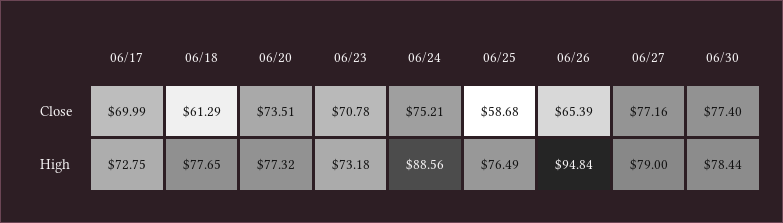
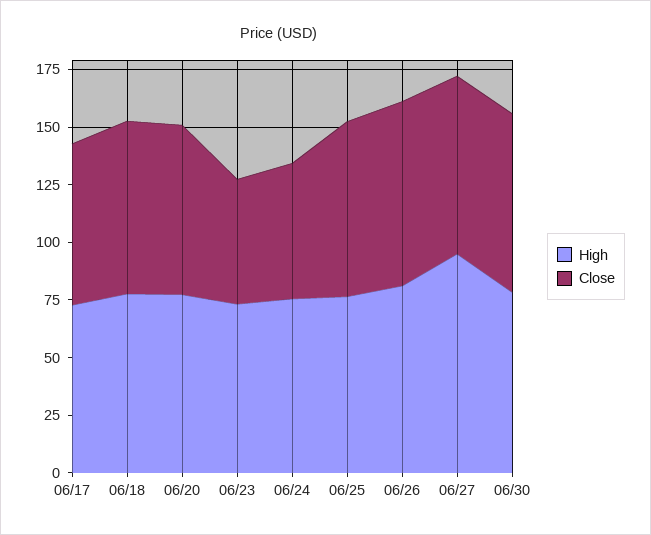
Close, 06/18: 61.29 -> 75
Close, 06/23: 70.78 -> 55
Close, 06/24: 75.21 -> 60
Close, 06/25: 58.68 -> 75
Close, 06/26: 65.39 -> 80
High, 06/24: 88.56 -> 75
High, 06/26: 94.84 -> 80
High, 06/27: 79 -> 95

